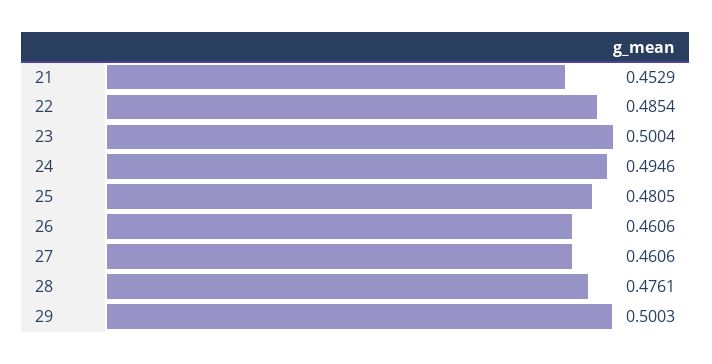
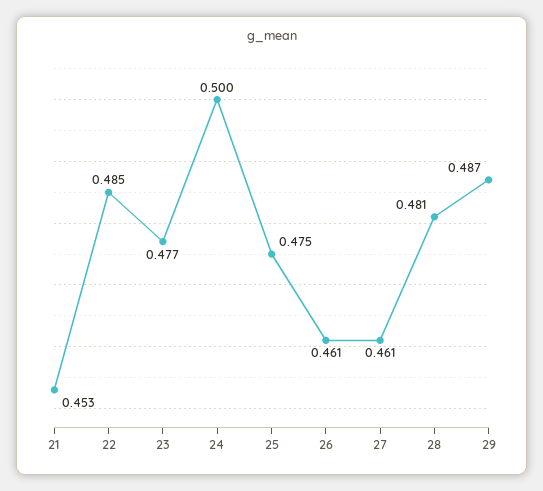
23: 0.5004 -> 0.477
24: 0.4946 -> 0.5
25: 0.4805 -> 0.475
28: 0.4761 -> 0.481
29: 0.5003 -> 0.487

